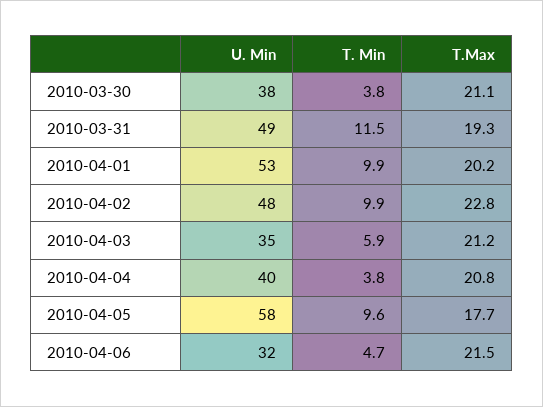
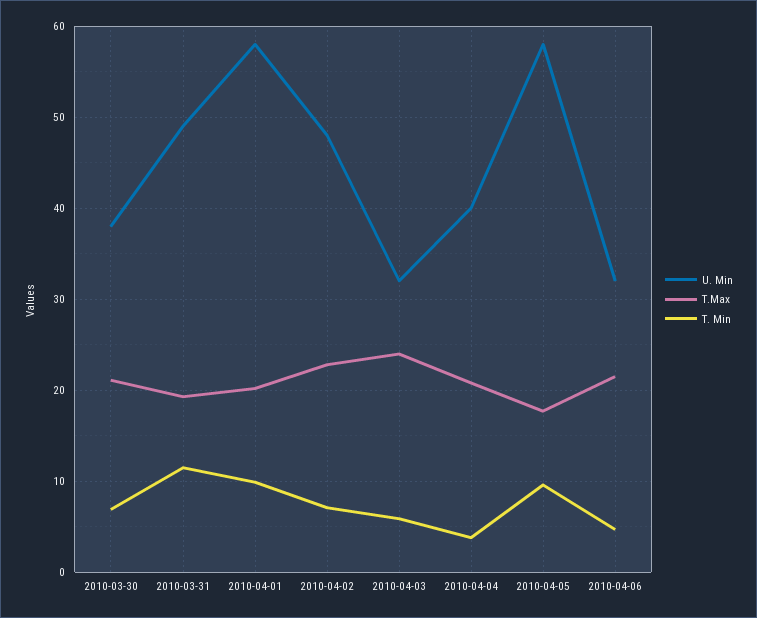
T. Min, 2010-03-30: 3.8 -> 7
U. Min, 2010-04-01: 53 -> 58
T. Min, 2010-04-02: 9.9 -> 7
U. Min, 2010-04-03: 35 -> 32
T.Max, 2010-04-03: 21.2 -> 24

